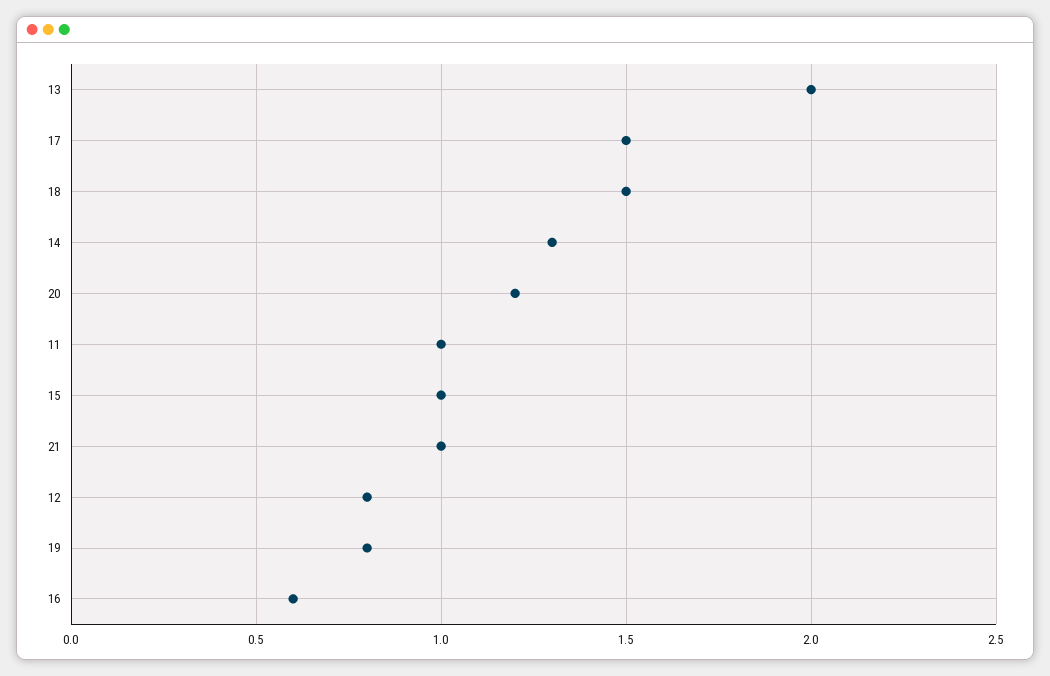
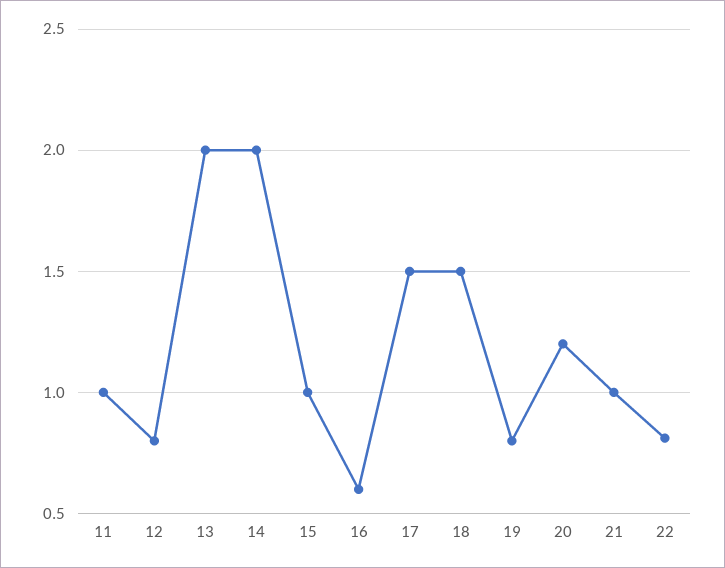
14: 1.3 -> 2
22: none -> 0.8

